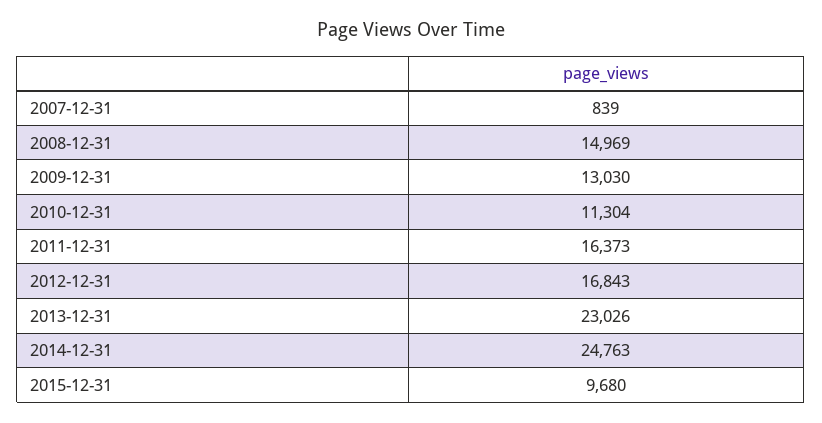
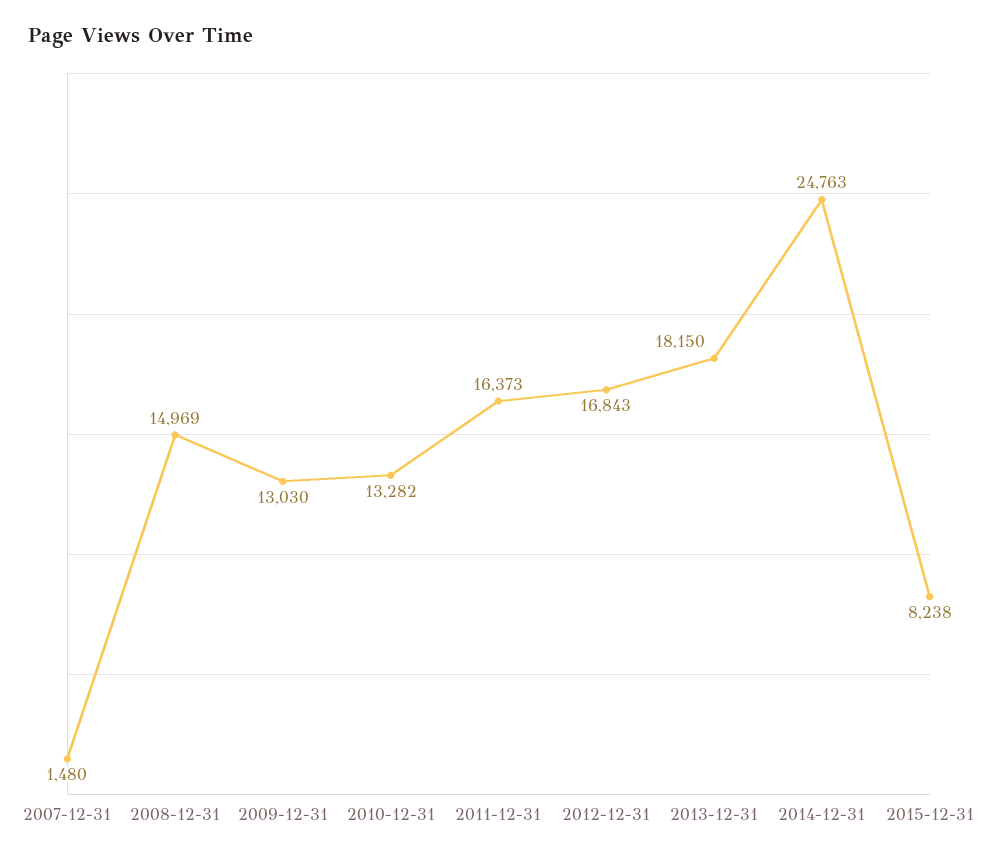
2007-12-31: 839 -> 1480
2010-12-31: 11304 -> 13282
2013-12-31: 23026 -> 18150
2015-12-31: 9680 -> 8238

